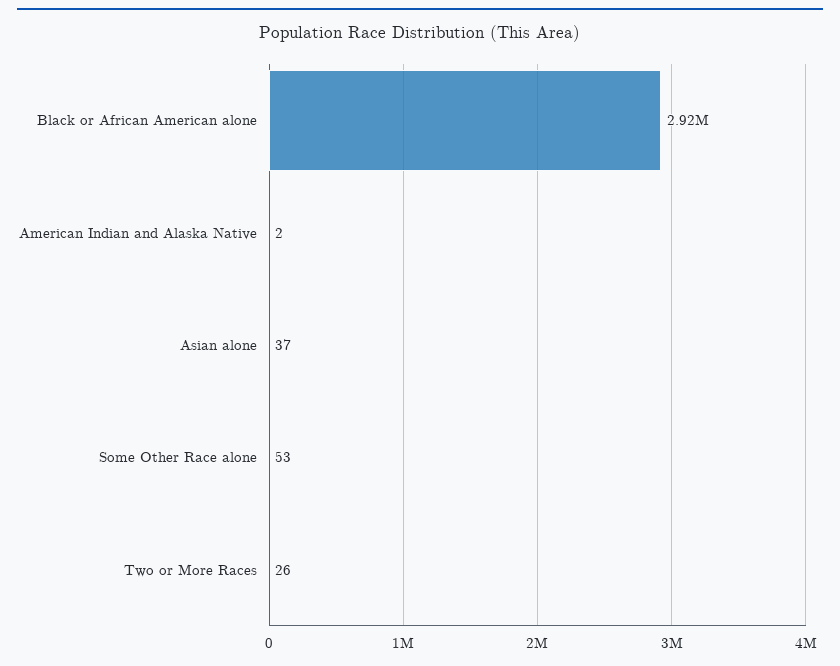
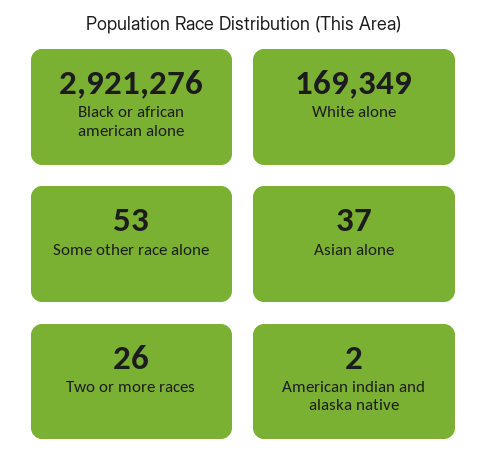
White alone: none -> 169349

